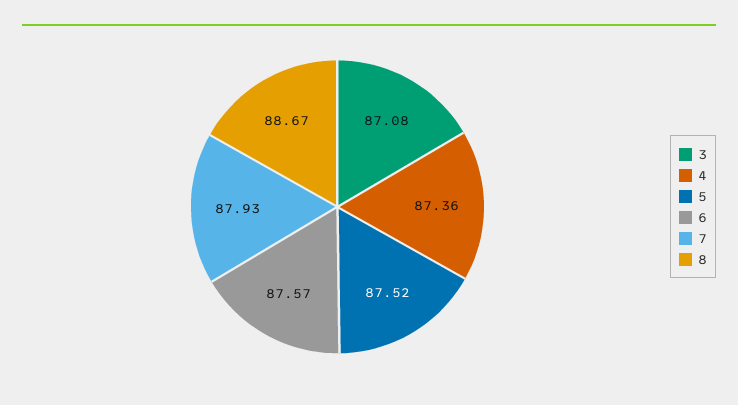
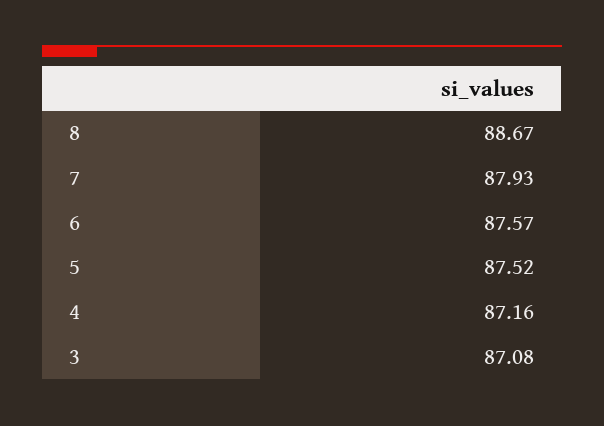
4: 87.36 -> 87.16

